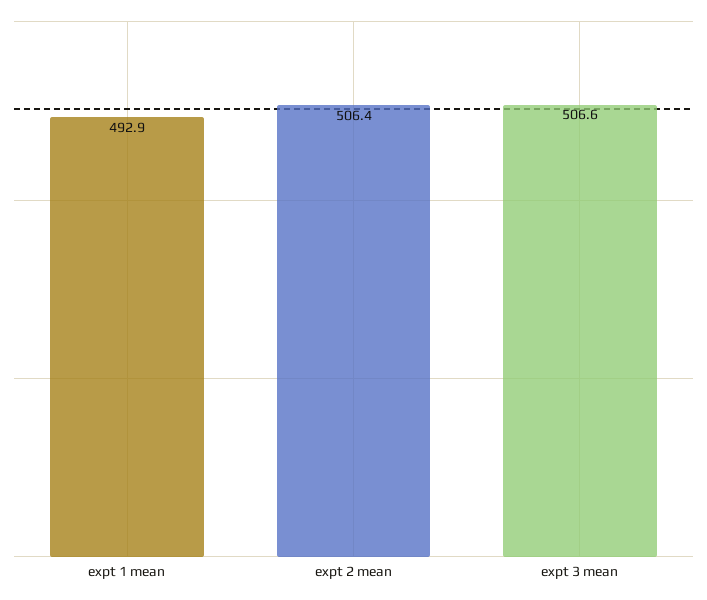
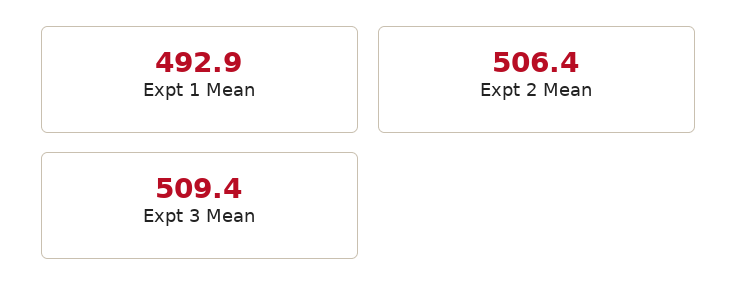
expt 3 mean: 506.6 -> 509.4

